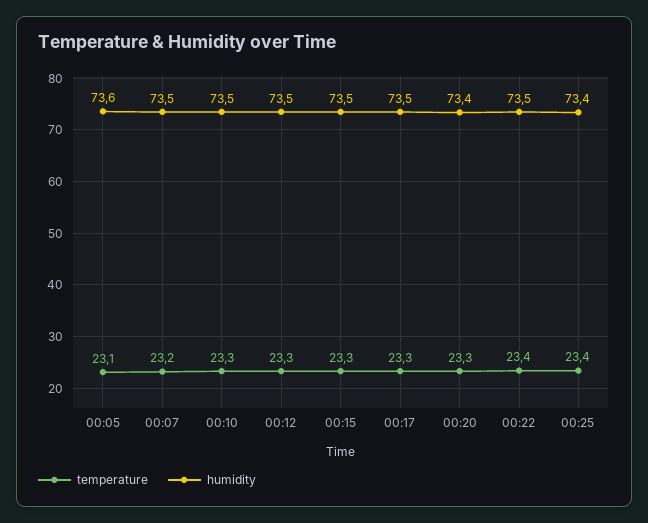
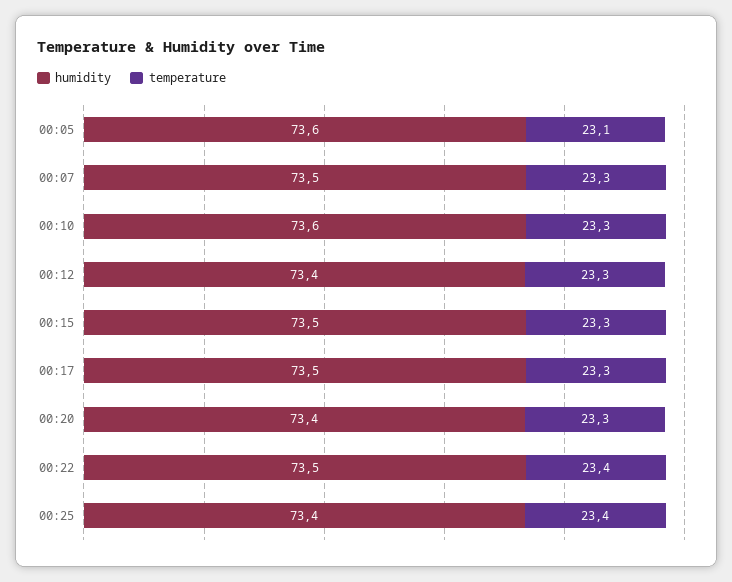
temperature, 00:07: 23.2 -> 23.3
humidity, 00:10: 73.5 -> 73.6
humidity, 00:12: 73.5 -> 73.4

